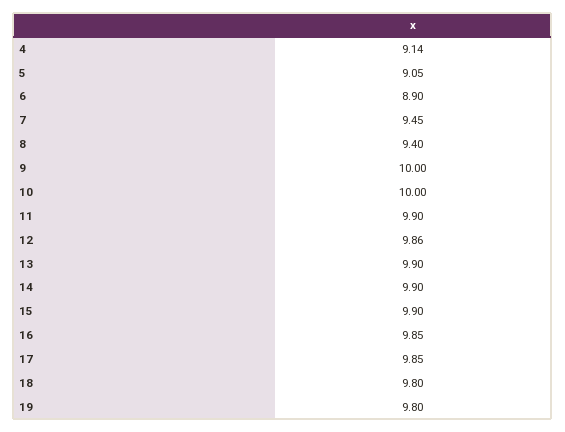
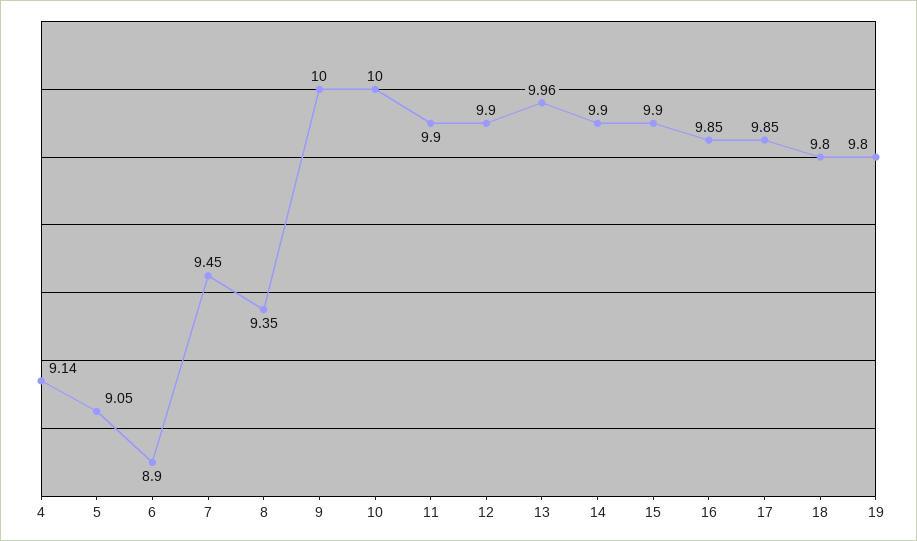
8: 9.4 -> 9.35
12: 9.86 -> 9.9
13: 9.9 -> 9.96

